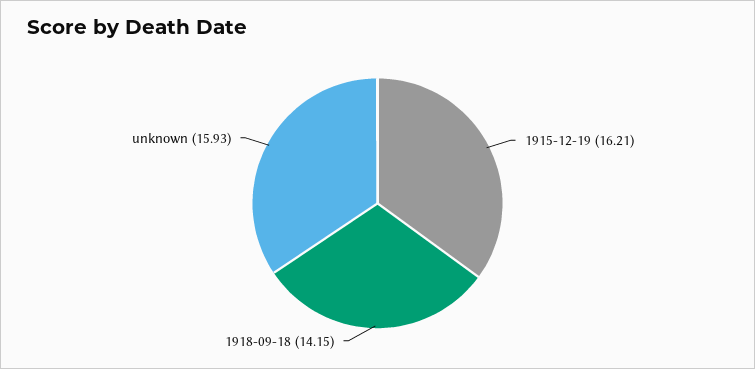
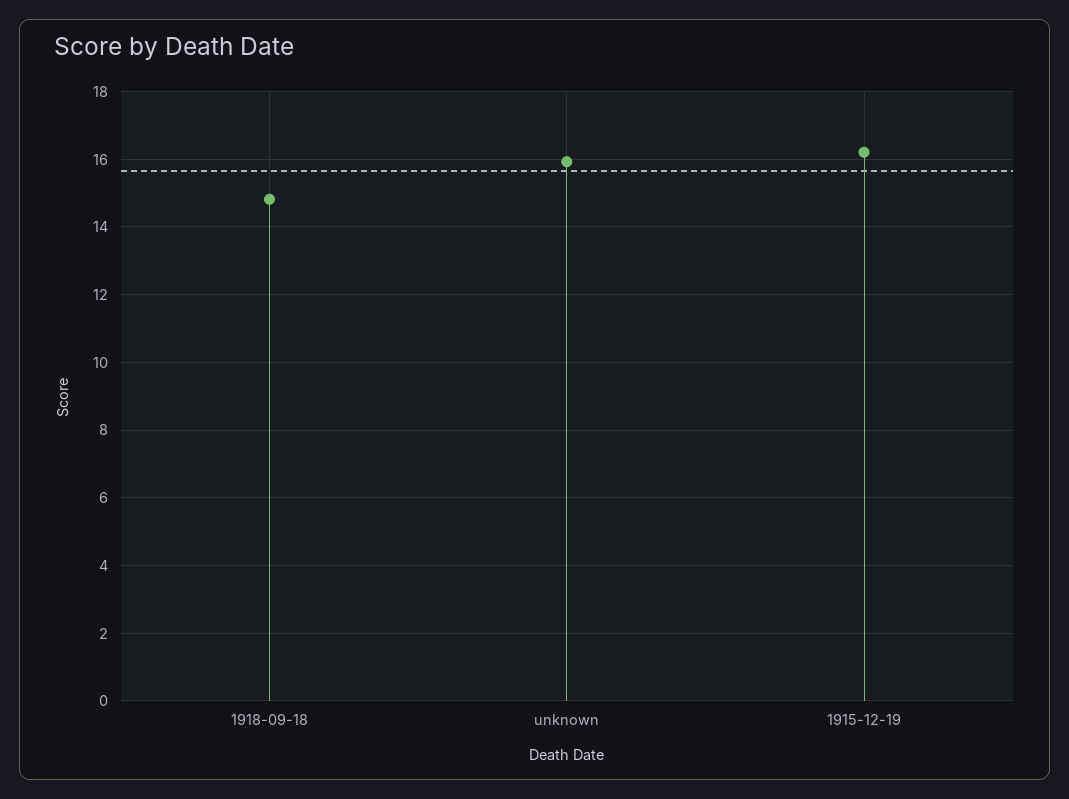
1918-09-18: 14.15 -> 14.8

